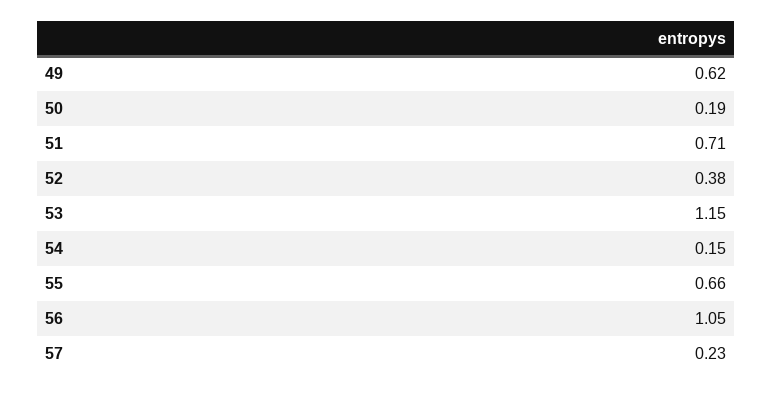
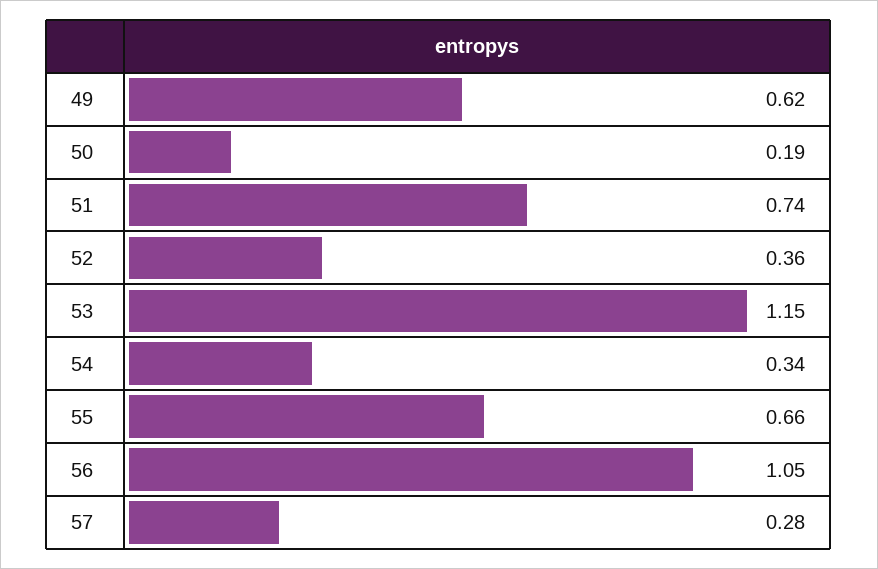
51: 0.71 -> 0.74
52: 0.38 -> 0.36
54: 0.15 -> 0.34
57: 0.23 -> 0.28

